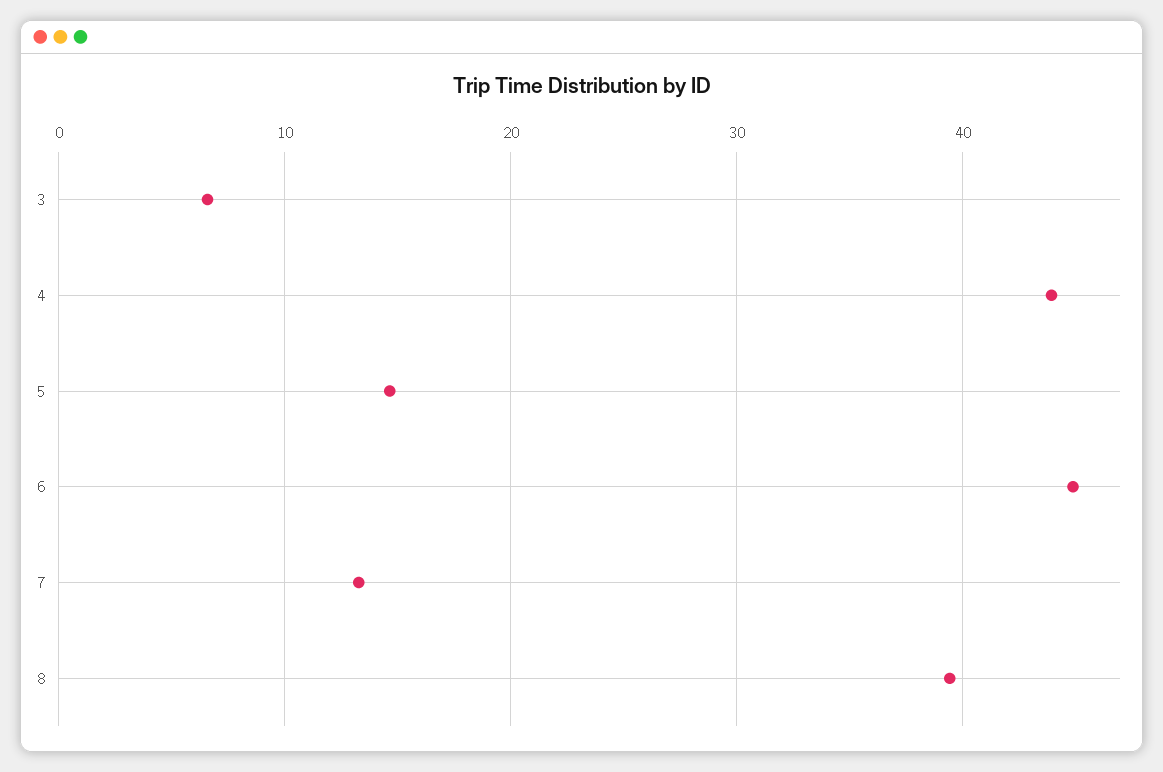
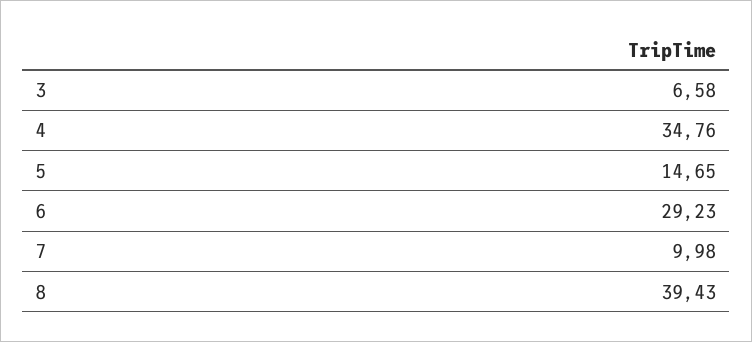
4: 44 -> 34.76
6: 45 -> 29.23
7: 13 -> 9.98

